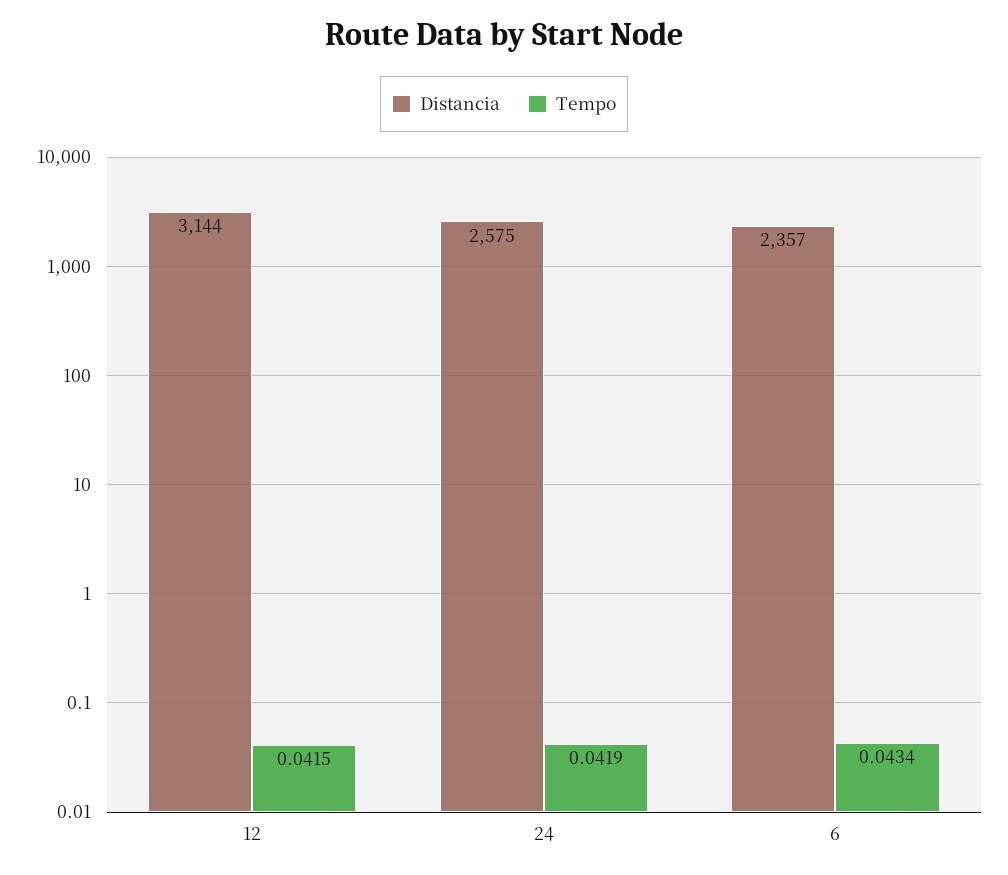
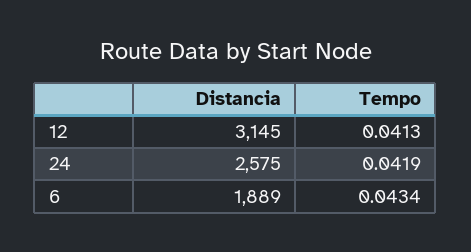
Distancia, 12: 3144 -> 3145
Tempo, 12: 0.0415 -> 0.0413
Distancia, 6: 2357 -> 1889

